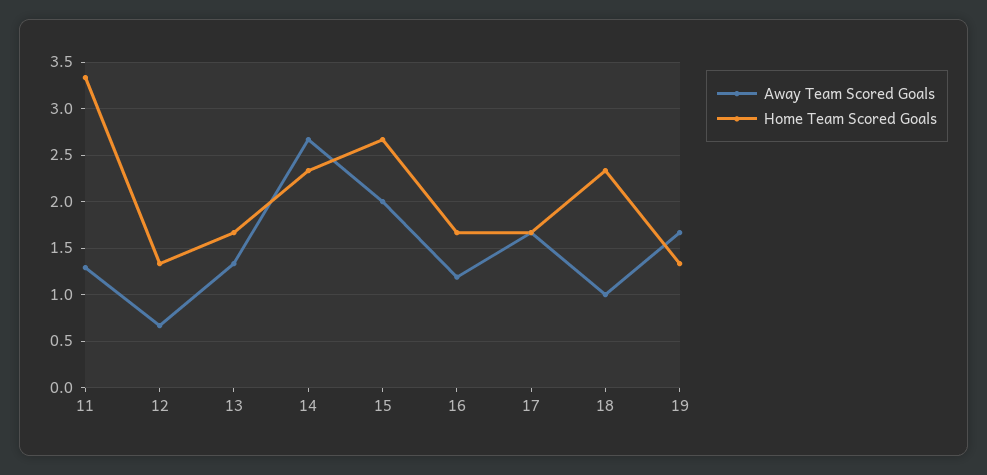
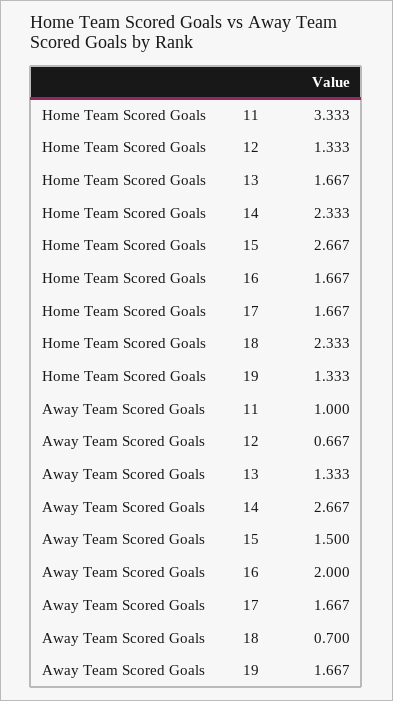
Away Team Scored Goals, 11: 1.3 -> 1
Away Team Scored Goals, 15: 2 -> 1.5
Away Team Scored Goals, 16: 1.2 -> 2
Away Team Scored Goals, 18: 1 -> 0.7

